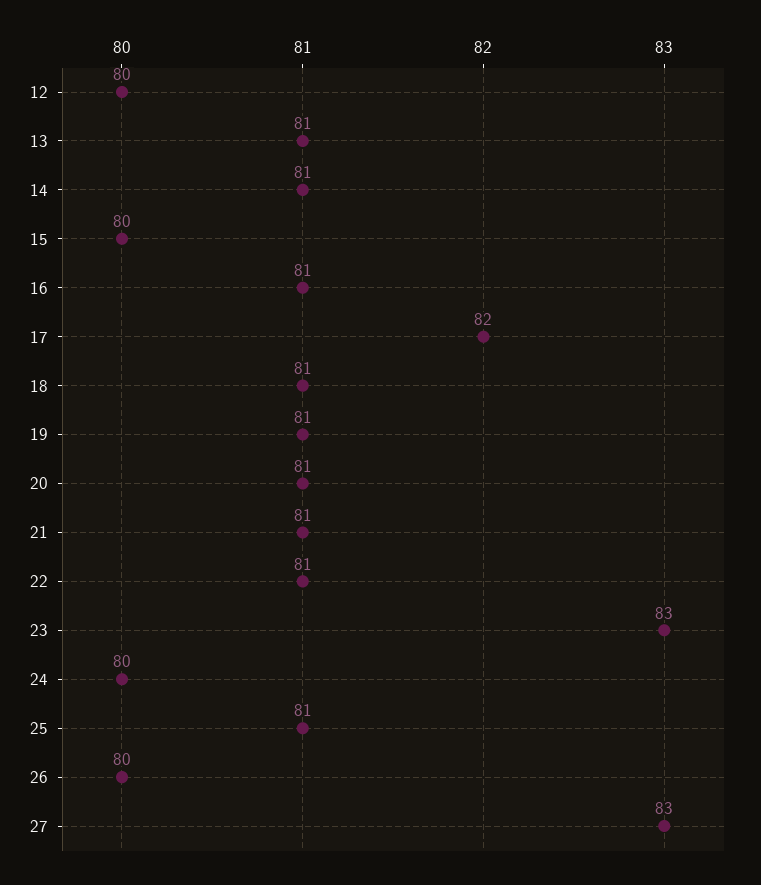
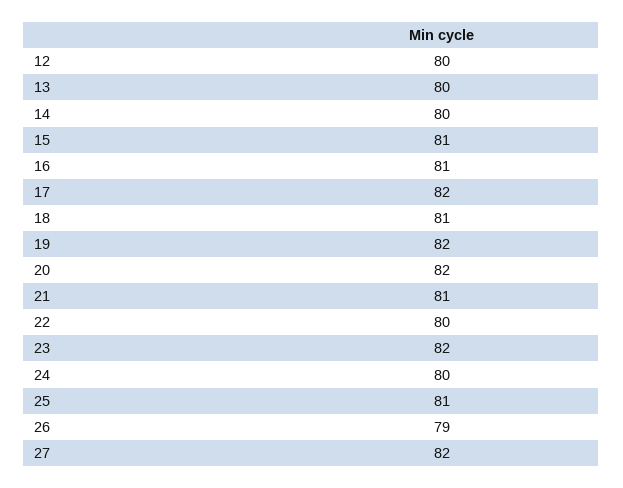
13: 81 -> 80
14: 81 -> 80
15: 80 -> 81
19: 81 -> 82
20: 81 -> 82
22: 81 -> 80
23: 83 -> 82
26: 80 -> 79
27: 83 -> 82

